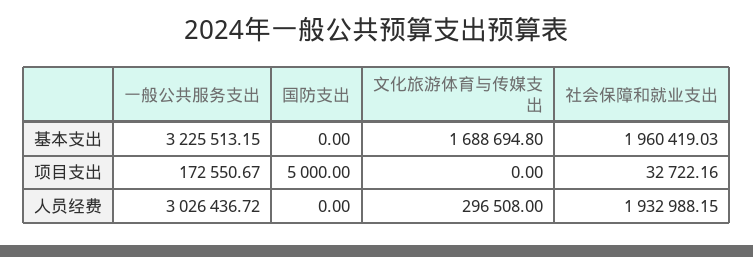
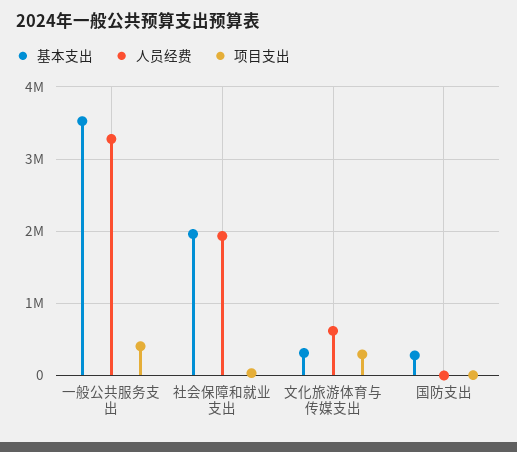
基本支出, 一般公共服务支出: 3225513.15 -> 3500000
基本支出, 国防支出: 0 -> 300000
基本支出, 文化旅游体育与传媒支出: 1688694.8 -> 300000
项目支出, 一般公共服务支出: 172550.67 -> 400000
项目支出, 文化旅游体育与传媒支出: 0 -> 300000
人员经费, 一般公共服务支出: 3026436.72 -> 3300000
人员经费, 文化旅游体育与传媒支出: 296508 -> 600000

